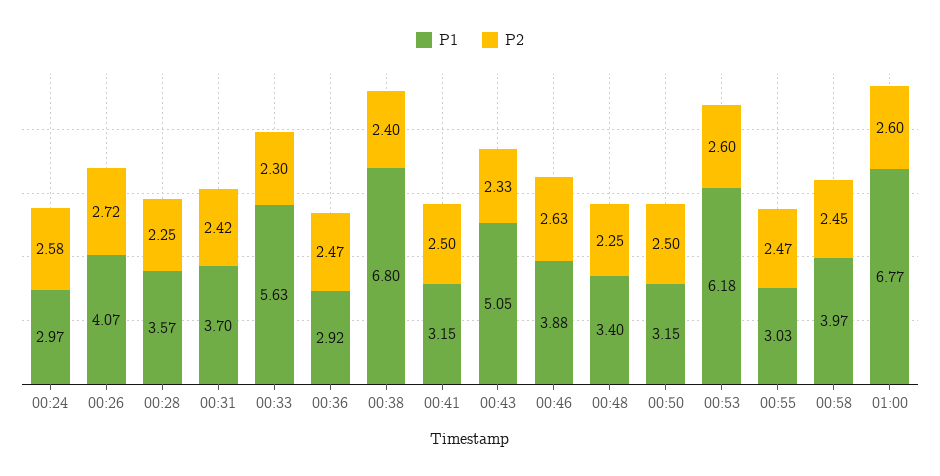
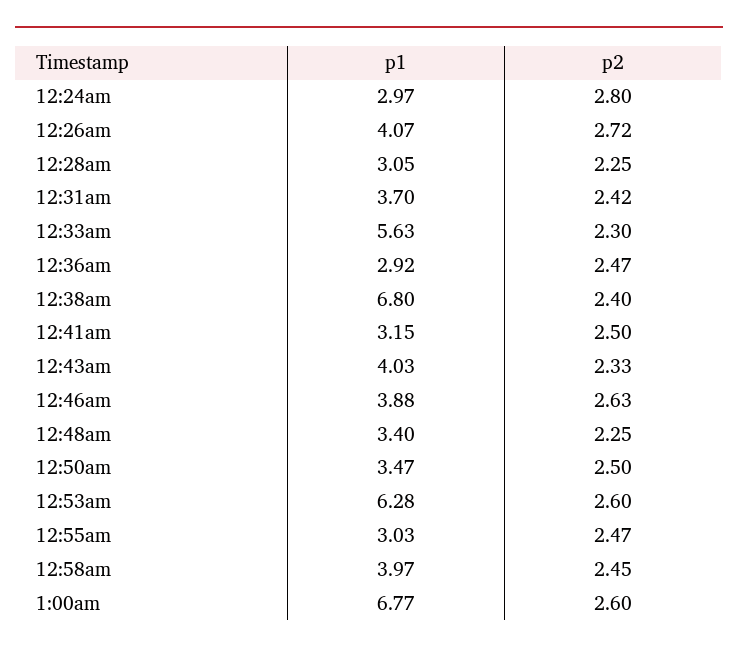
P2, 00:24: 2.58 -> 2.8
P1, 00:28: 3.57 -> 3.05
P1, 00:43: 5.05 -> 4.03
P1, 00:50: 3.15 -> 3.47
P1, 00:53: 6.18 -> 6.28

